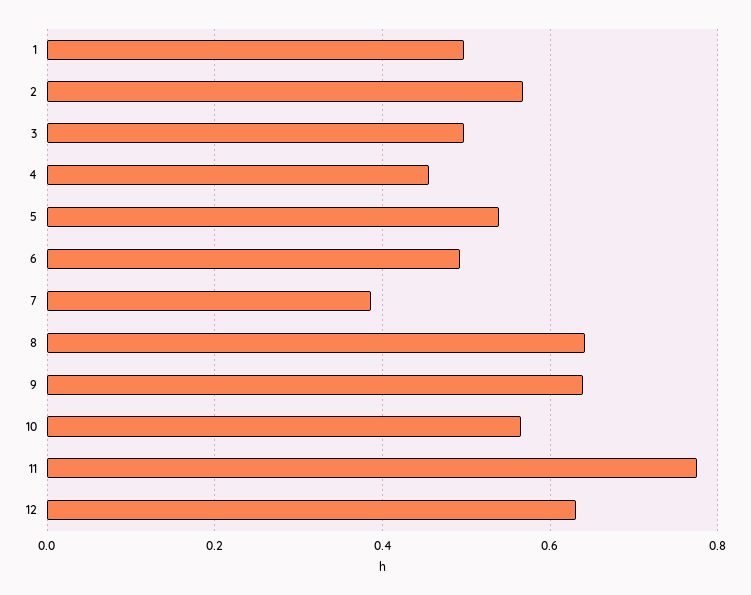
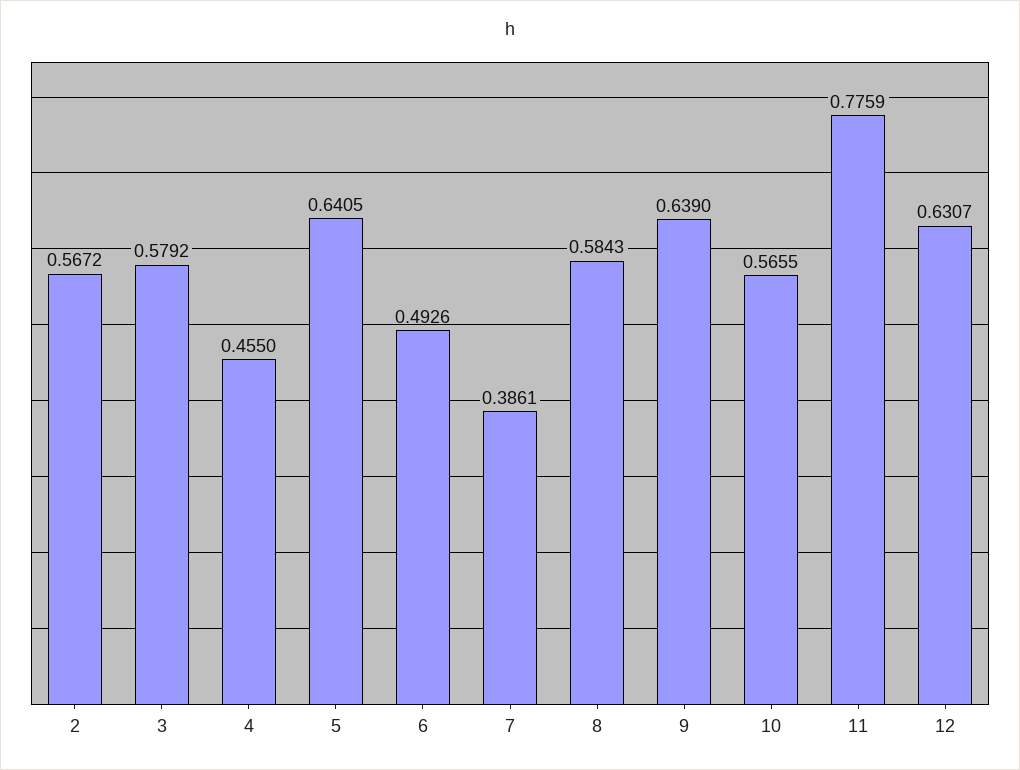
1: 0.5 -> none
3: 0.5 -> 0.5792
5: 0.54 -> 0.6405
8: 0.64 -> 0.5843

